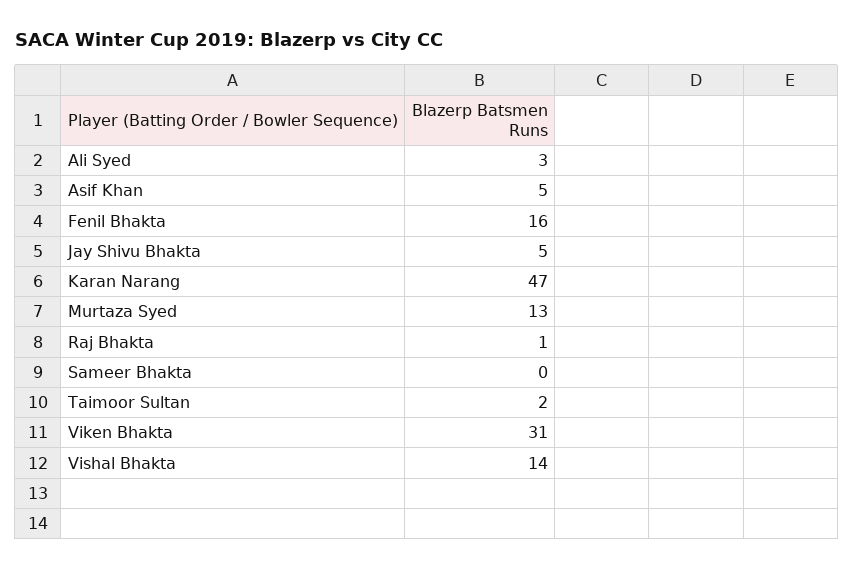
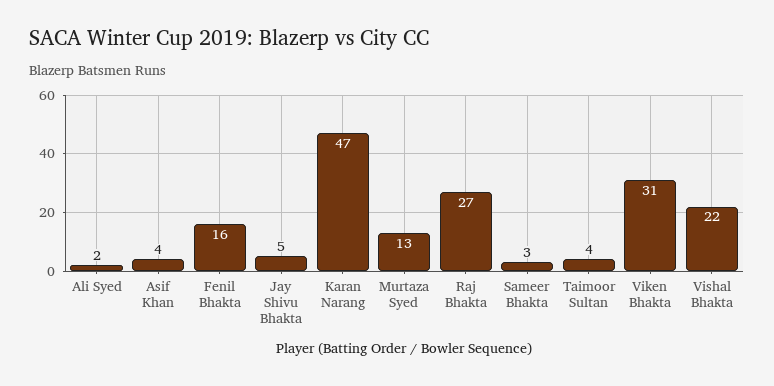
Ali Syed: 3 -> 2
Asif Khan: 5 -> 4
Raj Bhakta: 1 -> 27
Sameer Bhakta: 0 -> 3
Taimoor Sultan: 2 -> 4
Vishal Bhakta: 14 -> 22

